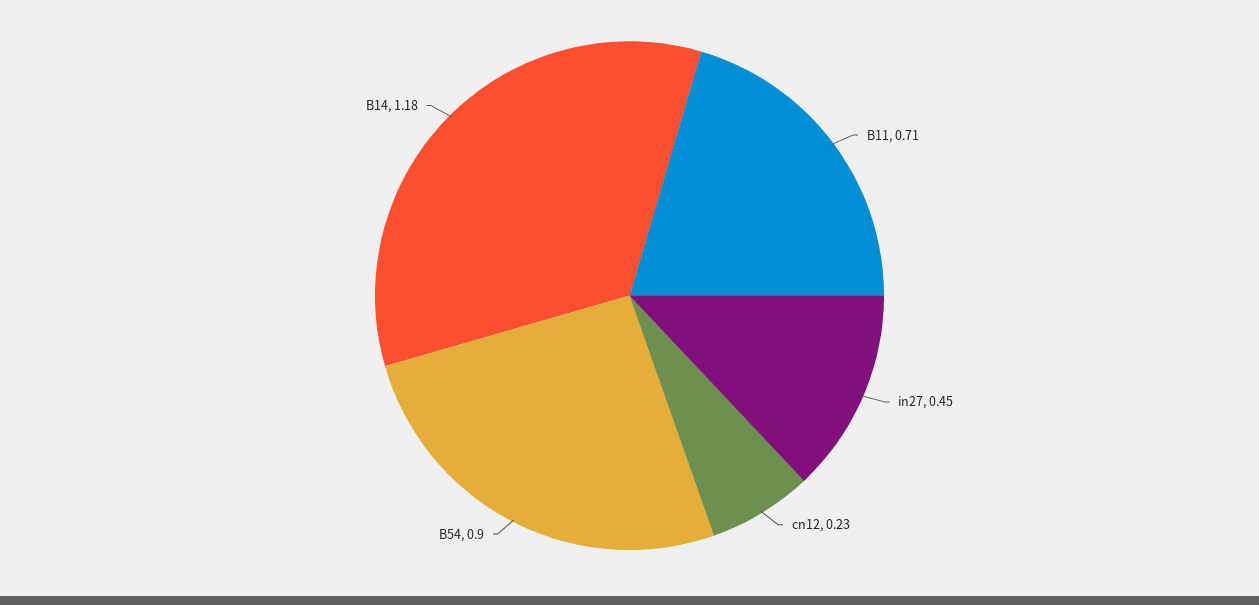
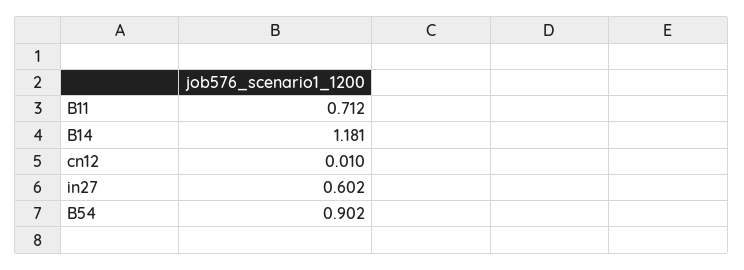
in27: 0.45 -> 0.602
cn12: 0.23 -> 0.01

